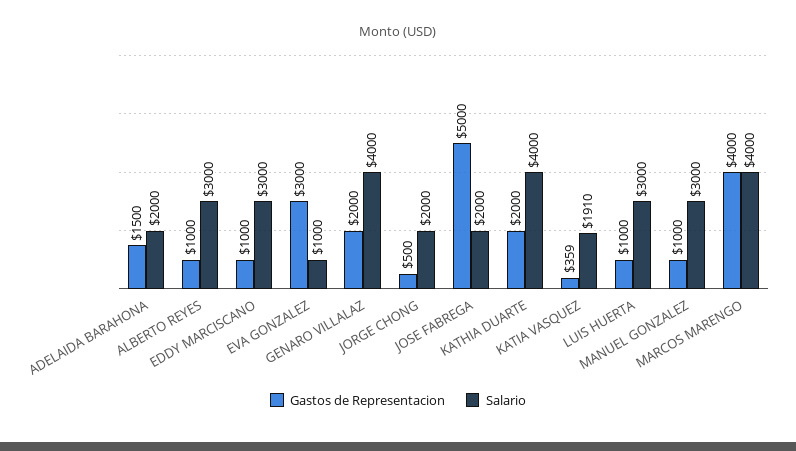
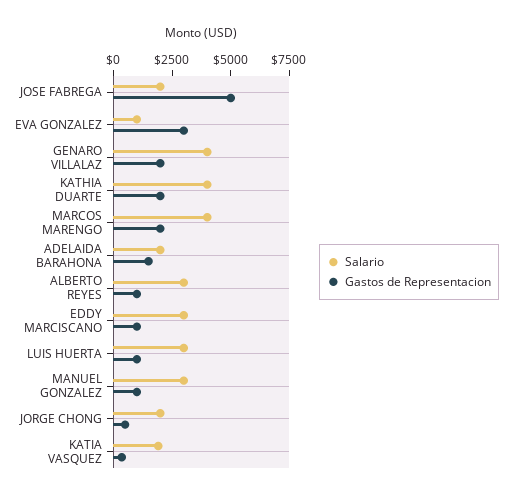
Gastos de Representacion, MARCOS MARENGO: 4000 -> 2000

